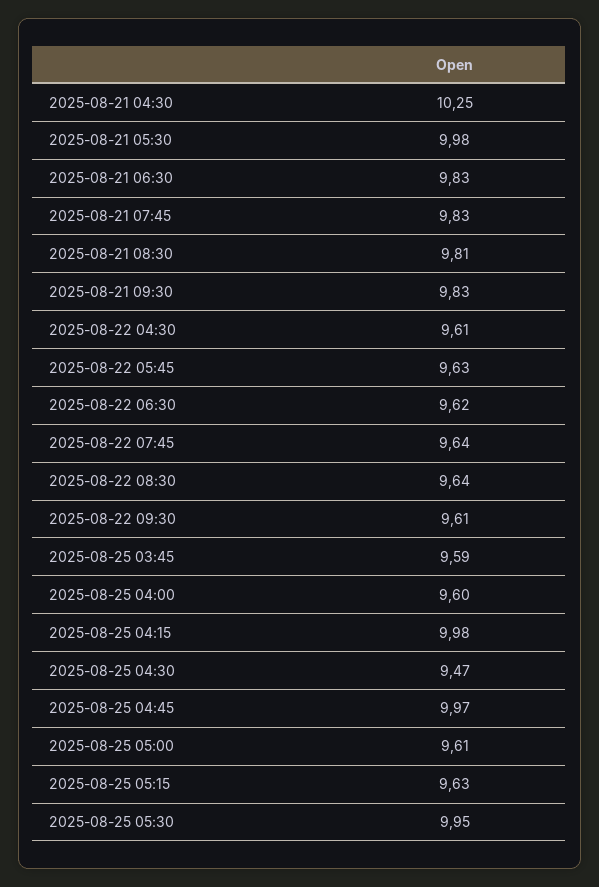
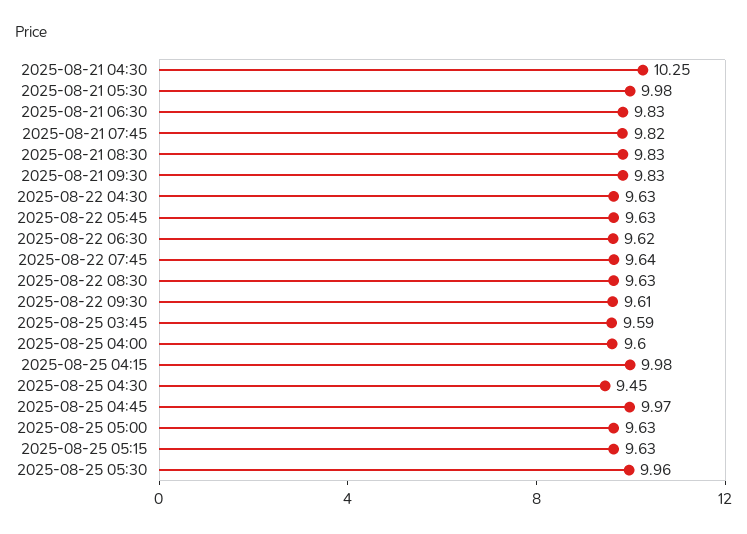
2025-08-21 07:45: 9.83 -> 9.82
2025-08-21 08:30: 9.81 -> 9.83
2025-08-22 04:30: 9.61 -> 9.63
2025-08-22 08:30: 9.64 -> 9.63
2025-08-25 04:30: 9.47 -> 9.45
2025-08-25 05:00: 9.61 -> 9.63
2025-08-25 05:30: 9.95 -> 9.96

